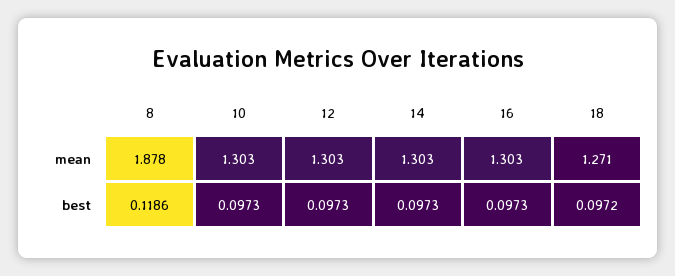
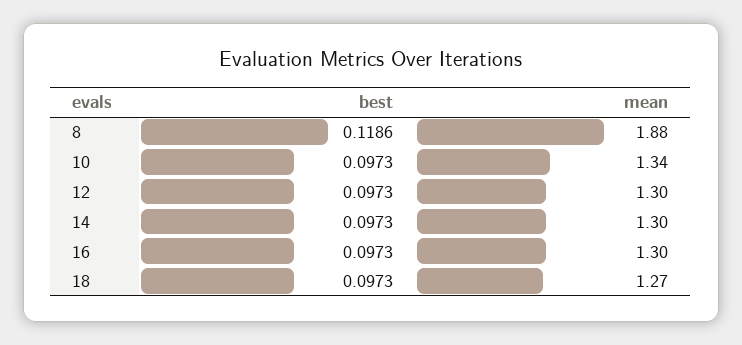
10, mean: 1.303 -> 1.34
18, best: 0.0972 -> 0.0973

